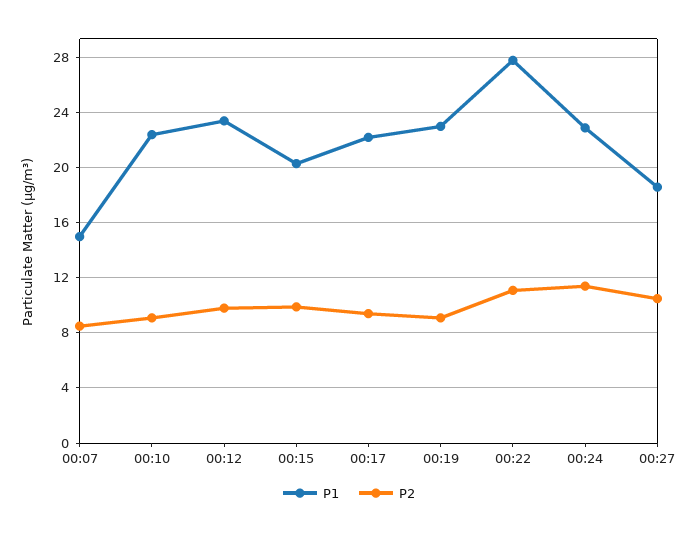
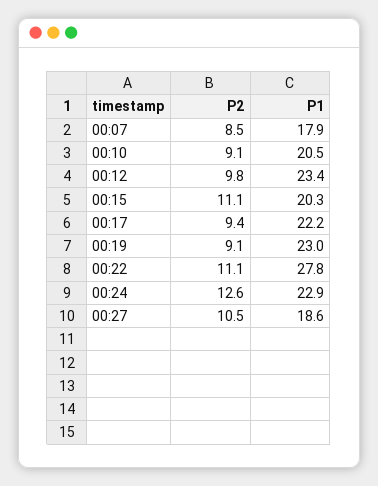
P1, 00:07: 15 -> 17.9
P1, 00:10: 22.5 -> 20.5
P2, 00:15: 10 -> 11.1
P2, 00:24: 11.5 -> 12.6

